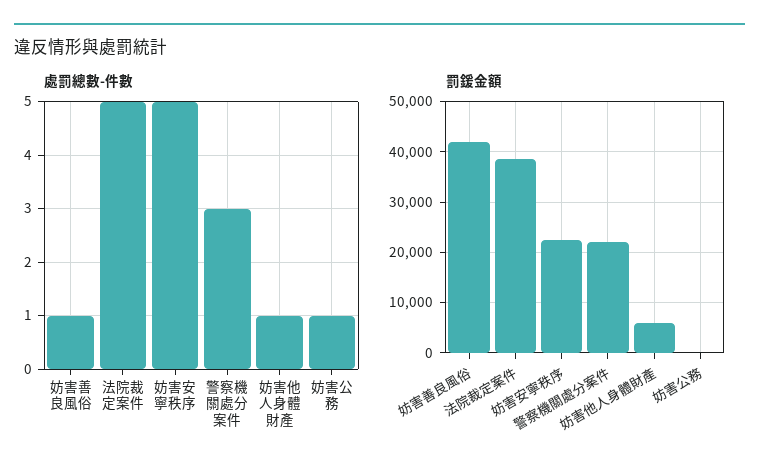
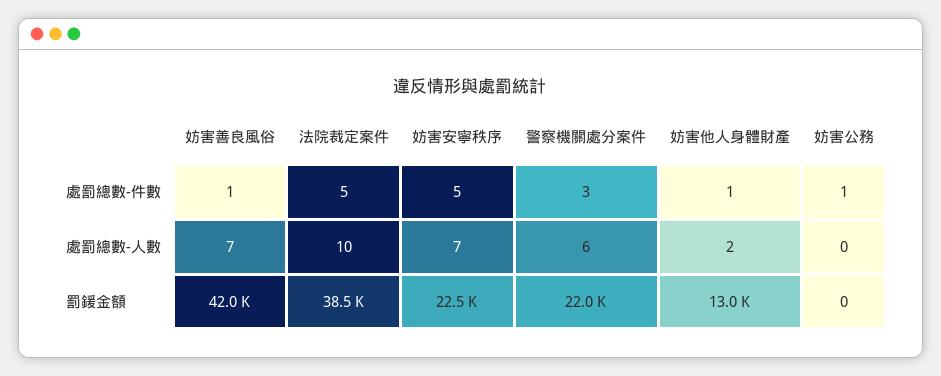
罰鍰金額, 妨害他人身體財產: 6000 -> 13000
處罰總數-人數, 妨害善良風俗: none -> 7
處罰總數-人數, 法院裁定案件: none -> 10
處罰總數-人數, 妨害安寧秩序: none -> 7
處罰總數-人數, 警察機關處分案件: none -> 6
處罰總數-人數, 妨害他人身體財產: none -> 2
處罰總數-人數, 妨害公務: none -> 0

